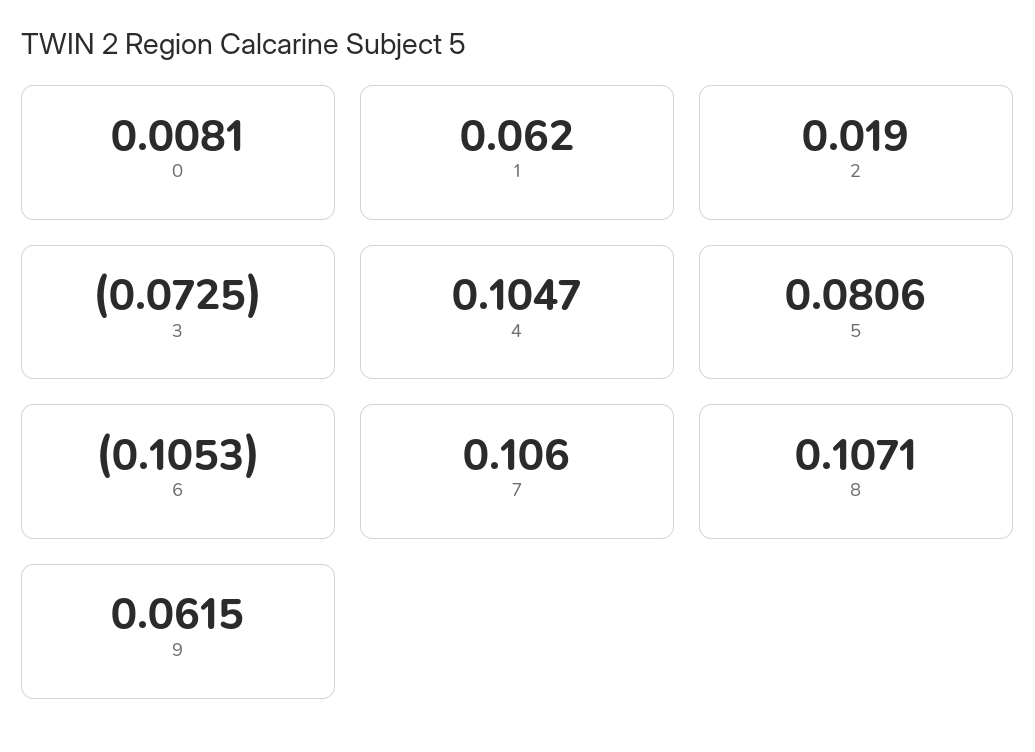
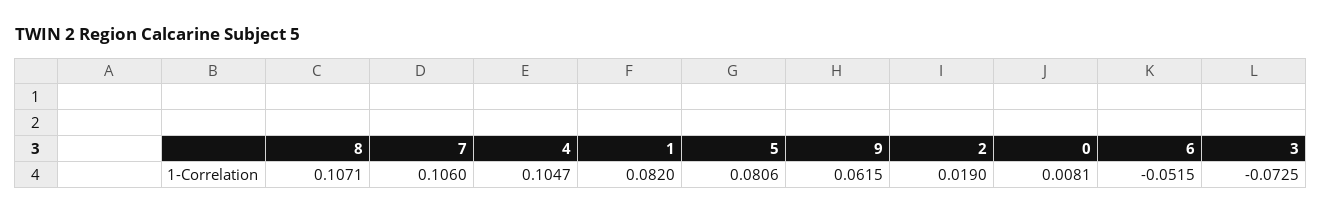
1: 0.062 -> 0.082
6: -0.1053 -> -0.0515

